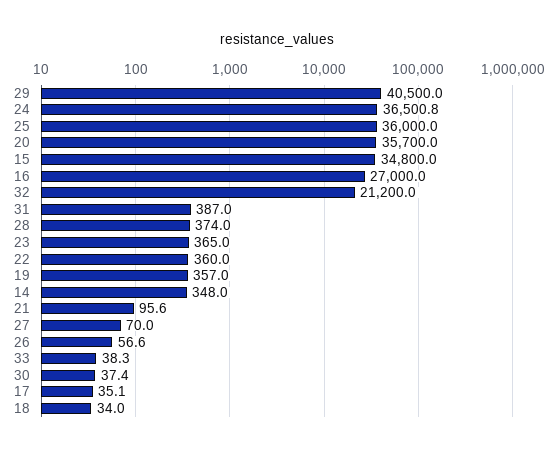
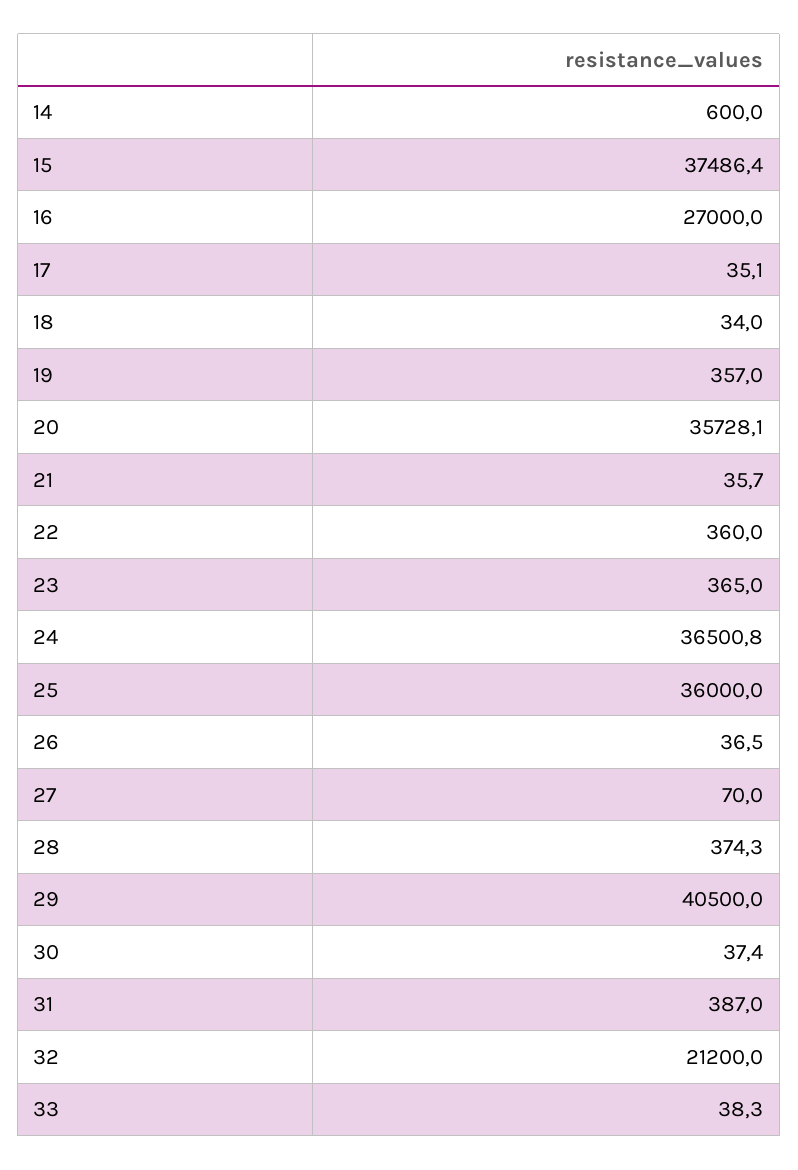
20: 35700 -> 35728.1
15: 34800 -> 37486.4
28: 374 -> 374.3
14: 348 -> 600
21: 95.6 -> 35.7
26: 56.6 -> 36.5

